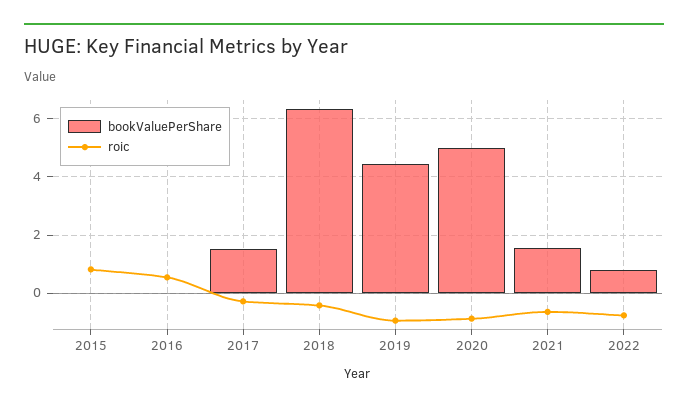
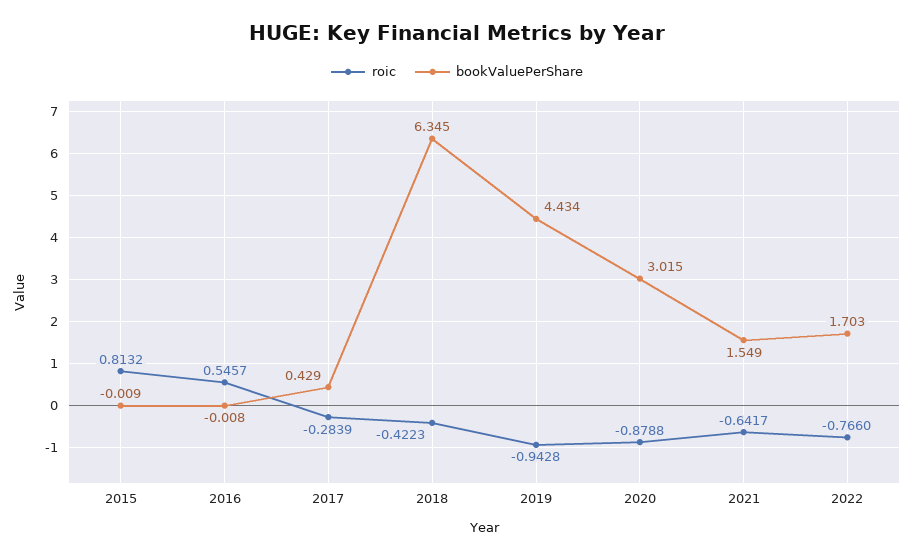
bookValuePerShare, 2017: 1.5 -> 0.429
bookValuePerShare, 2020: 5 -> 3.015
bookValuePerShare, 2022: 0.75 -> 1.703

